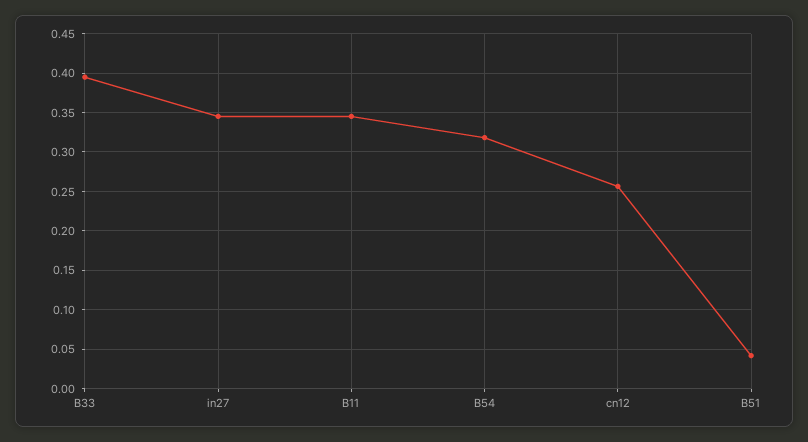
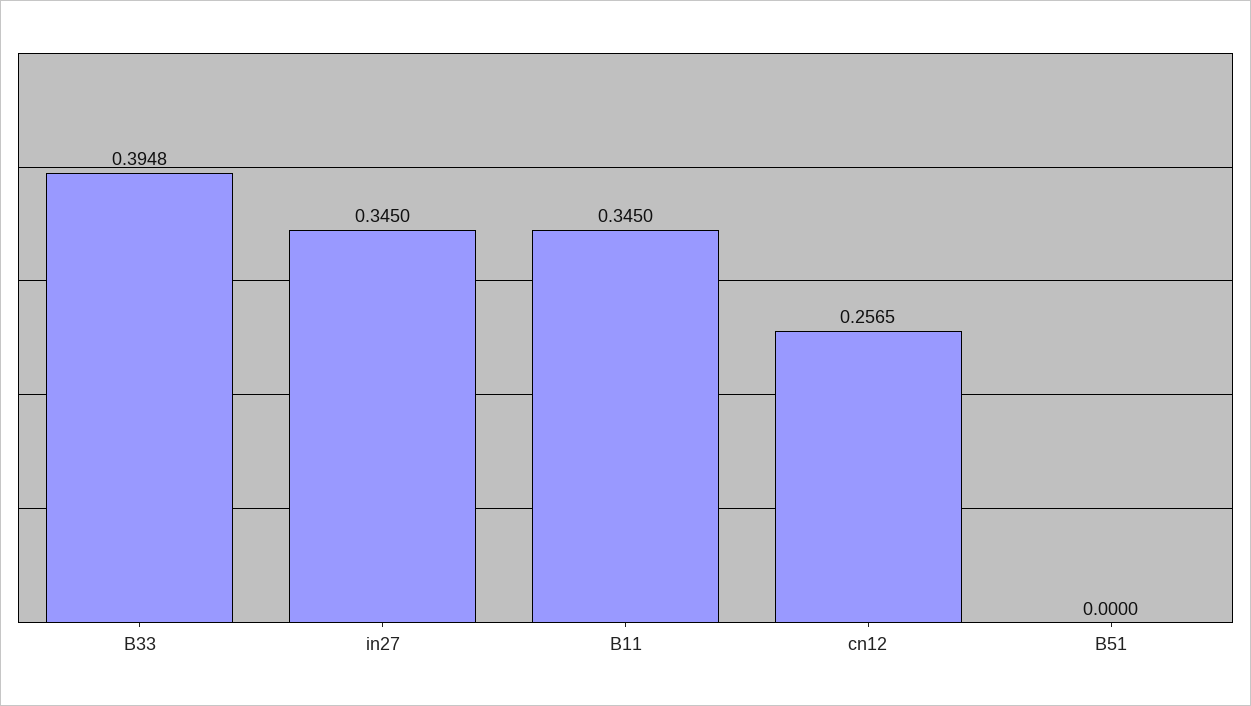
B54: 0.32 -> none
B51: 0.04 -> 0

